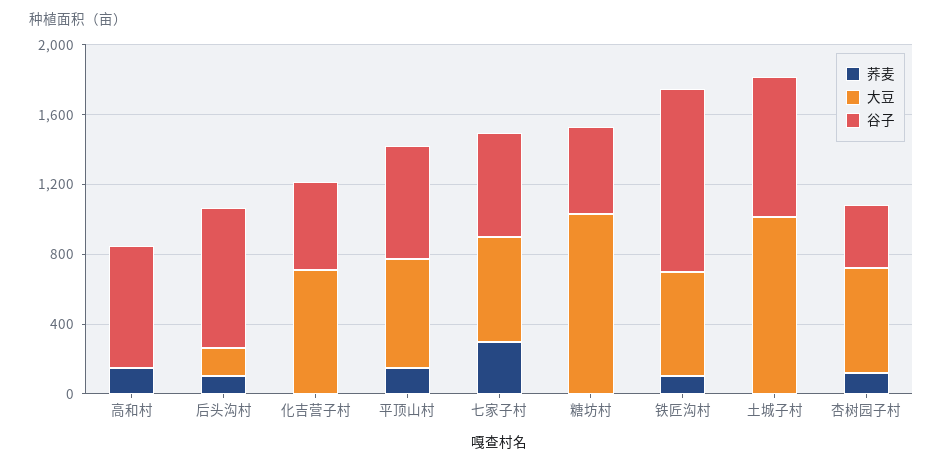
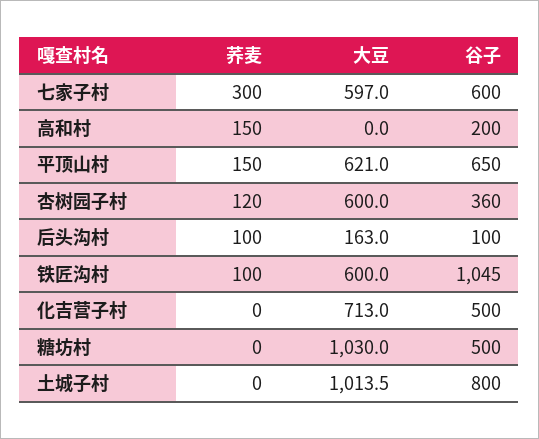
谷子, 高和村: 700 -> 200
谷子, 后头沟村: 800 -> 100

